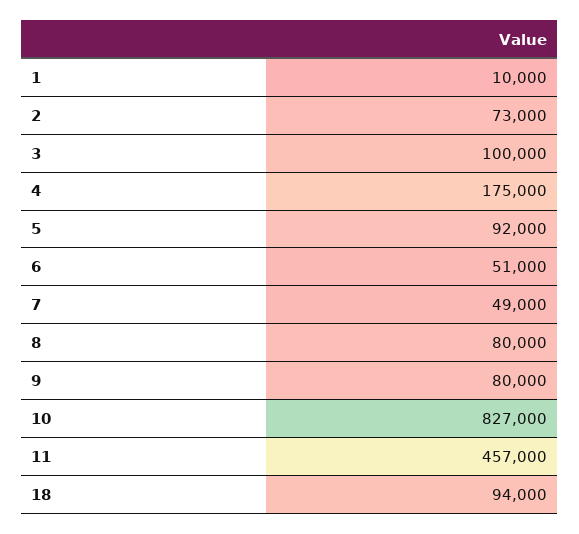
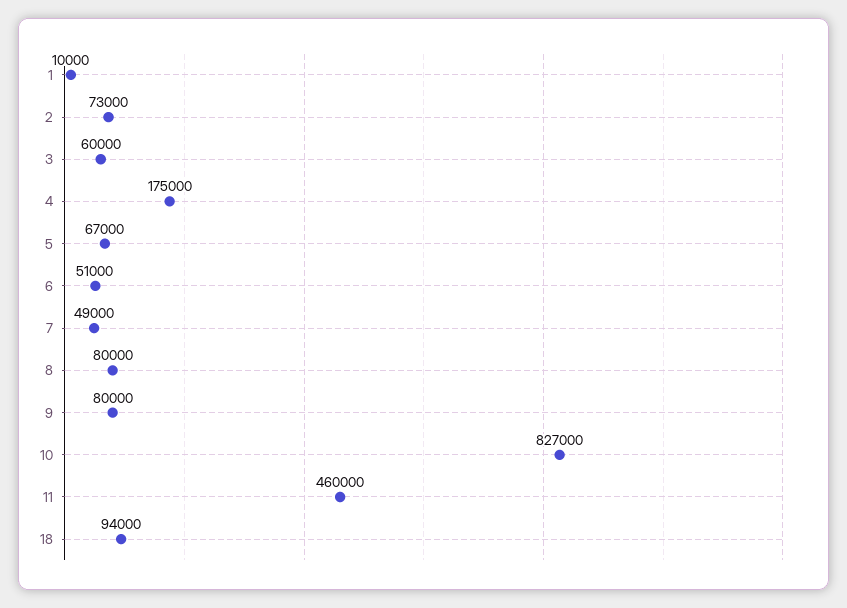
3: 100000 -> 60000
5: 92000 -> 67000
11: 457000 -> 460000

